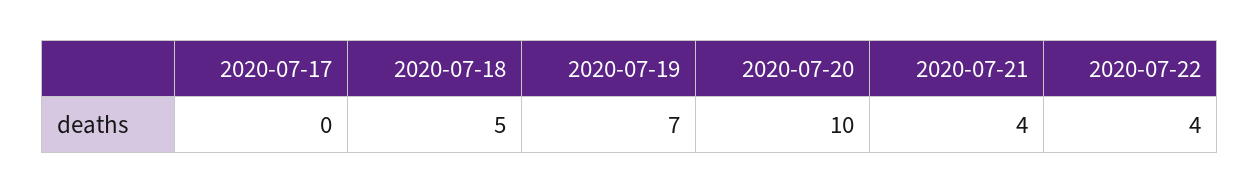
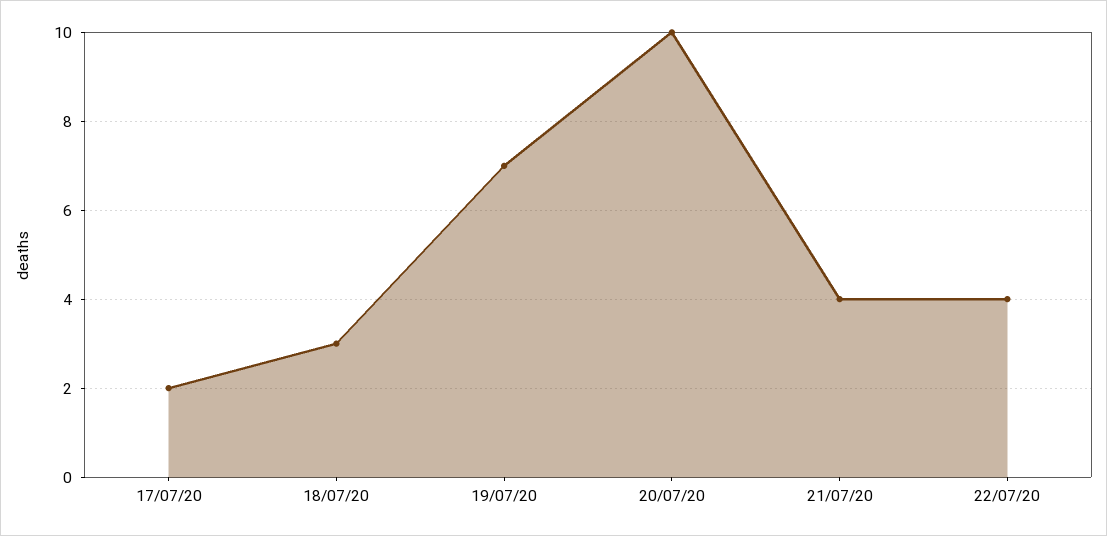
2020-07-17: 0 -> 2
2020-07-18: 5 -> 3

